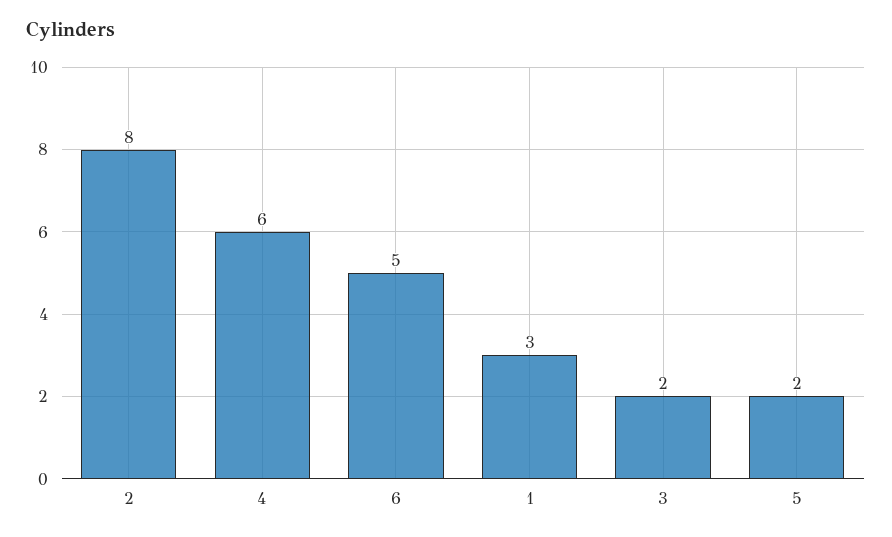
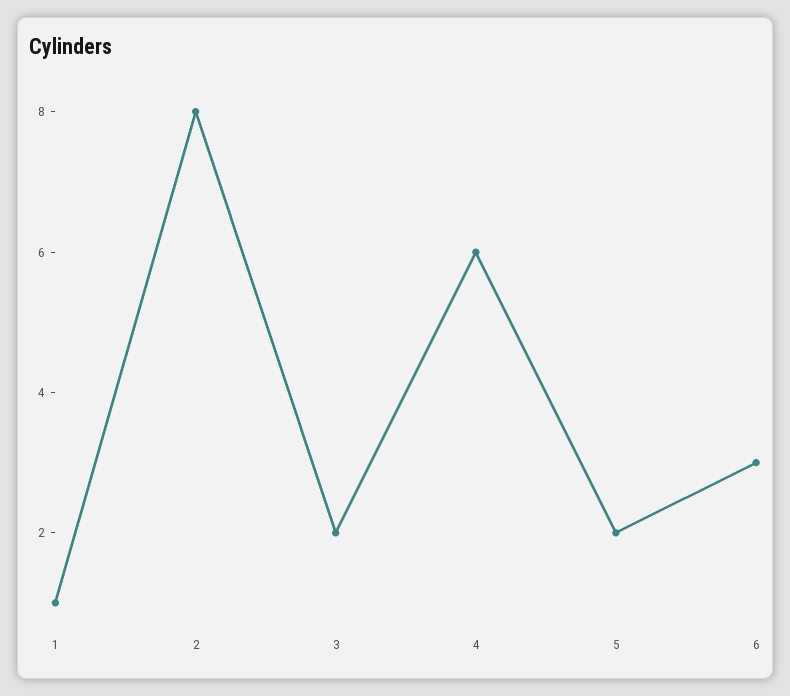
6: 5 -> 3
1: 3 -> 1

